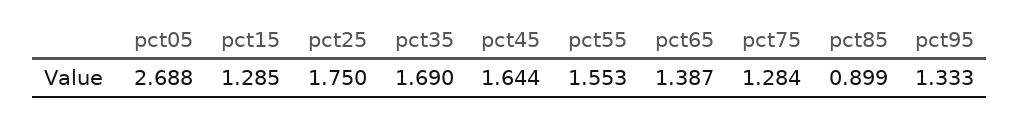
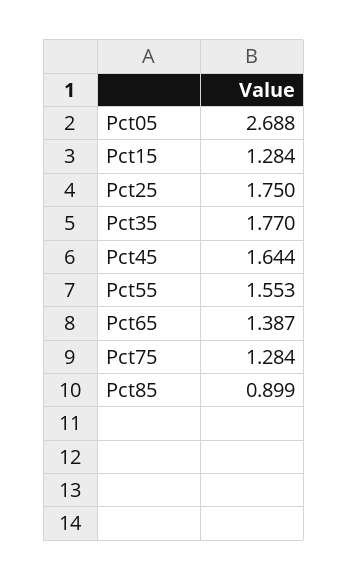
pct15: 1.285 -> 1.284
pct35: 1.69 -> 1.77
pct95: 1.333 -> none

